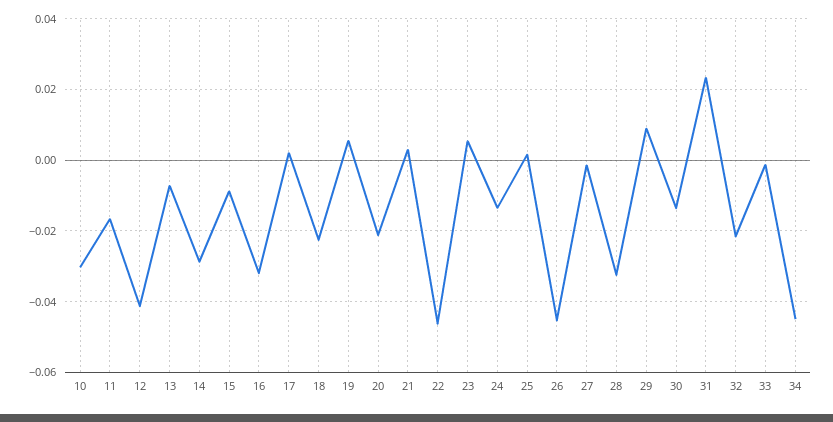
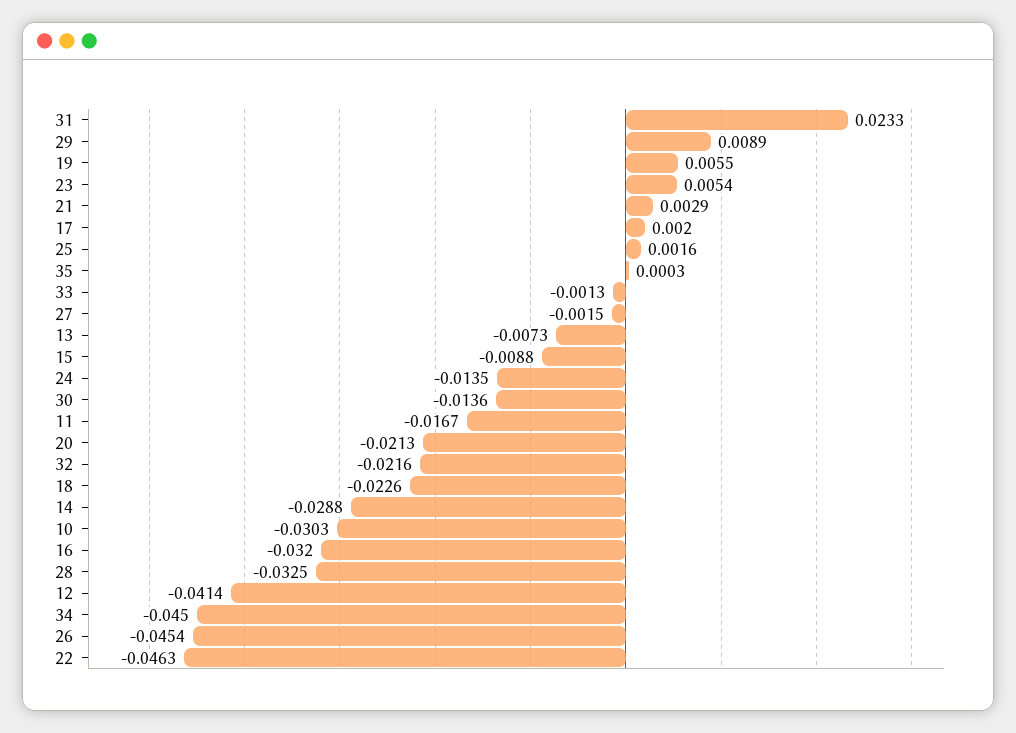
35: none -> 0.0003

